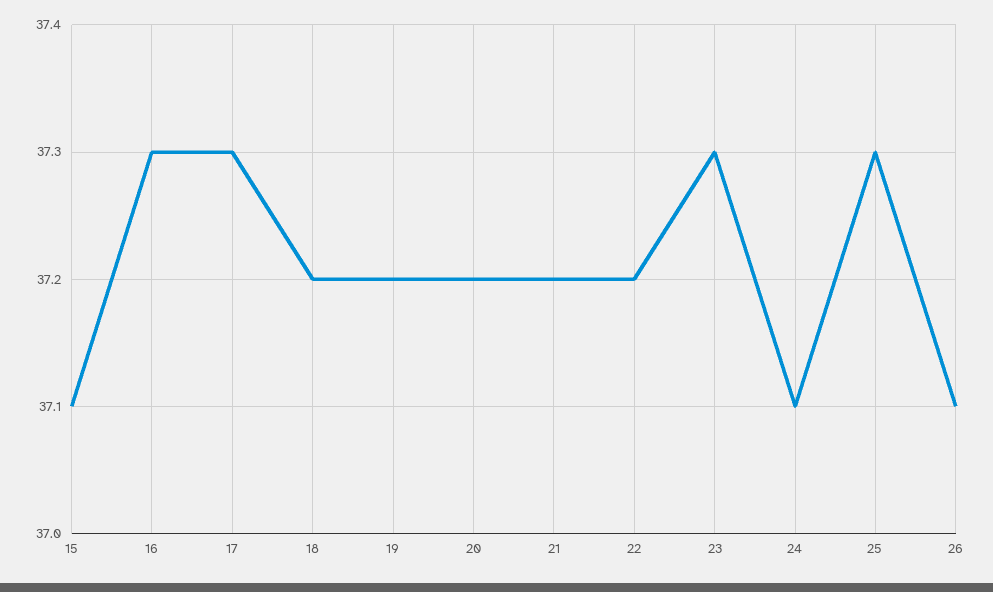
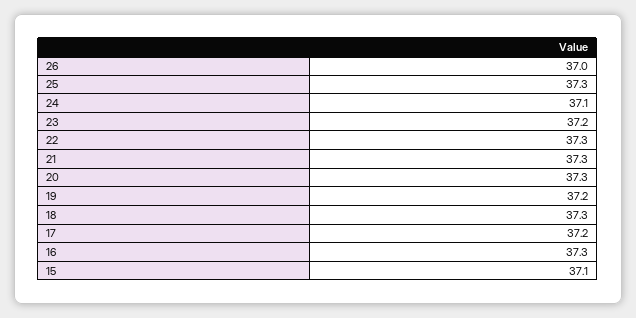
17: 37.3 -> 37.2
18: 37.2 -> 37.3
20: 37.2 -> 37.3
21: 37.2 -> 37.3
22: 37.2 -> 37.3
23: 37.3 -> 37.2
26: 37.1 -> 37

